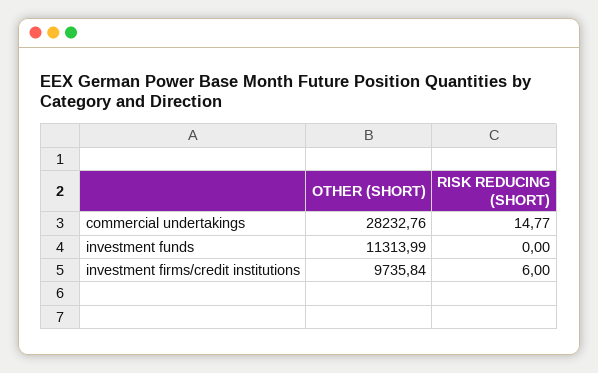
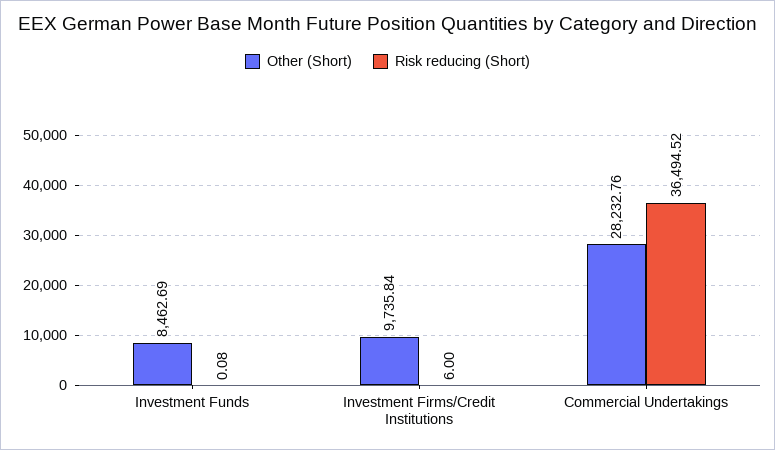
RISK REDUCING (SHORT), commercial undertakings: 14.77 -> 36494.52
OTHER (SHORT), investment funds: 11313.99 -> 8462.69
RISK REDUCING (SHORT), investment funds: 0 -> 0.08

